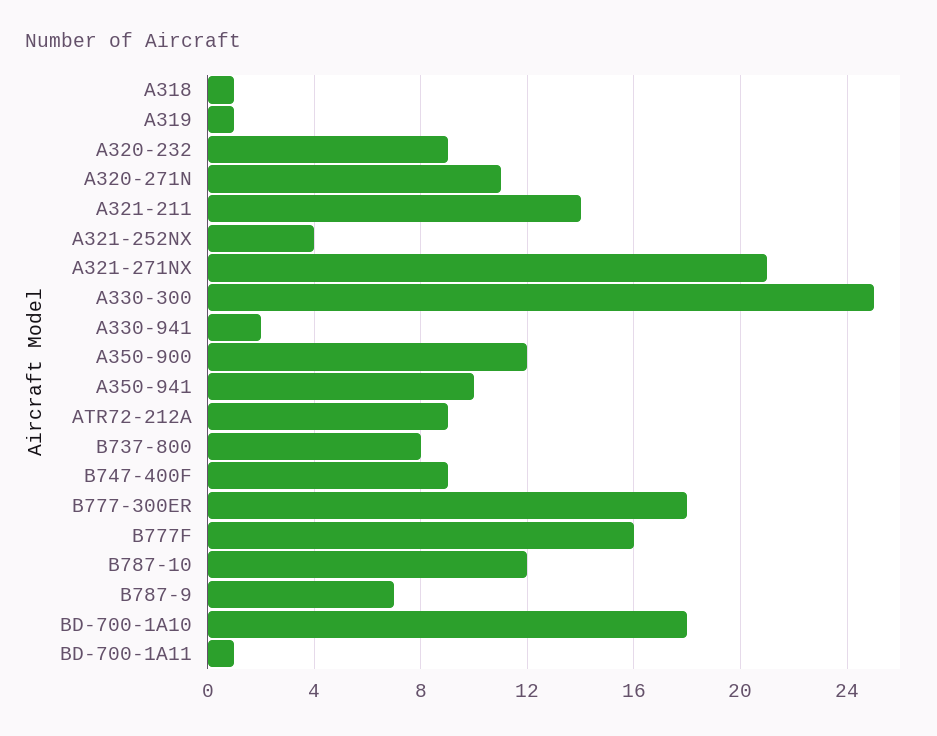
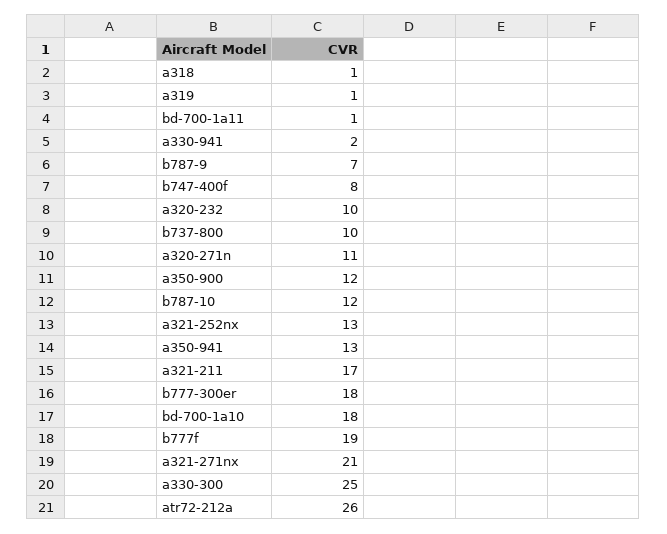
A320-232: 9 -> 10
A321-211: 14 -> 17
A321-252NX: 4 -> 13
A350-941: 10 -> 13
ATR72-212A: 9 -> 26
B737-800: 8 -> 10
B747-400F: 9 -> 8
B777F: 16 -> 19

